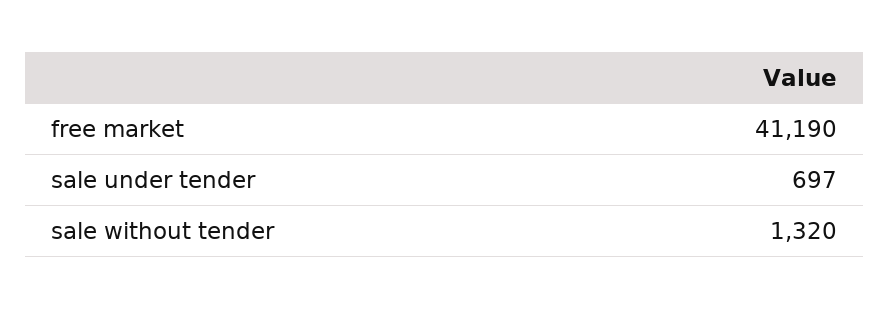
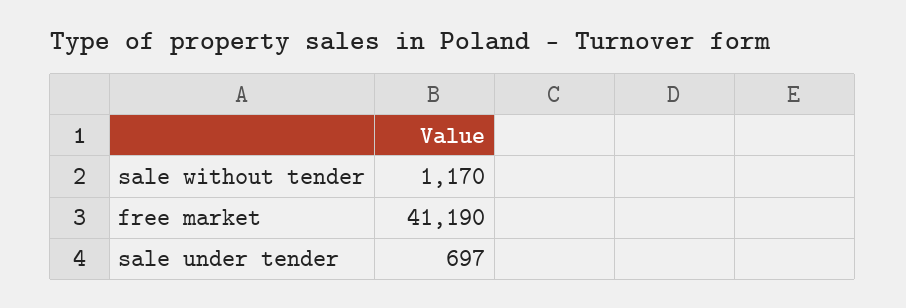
sale without tender: 1320 -> 1170

